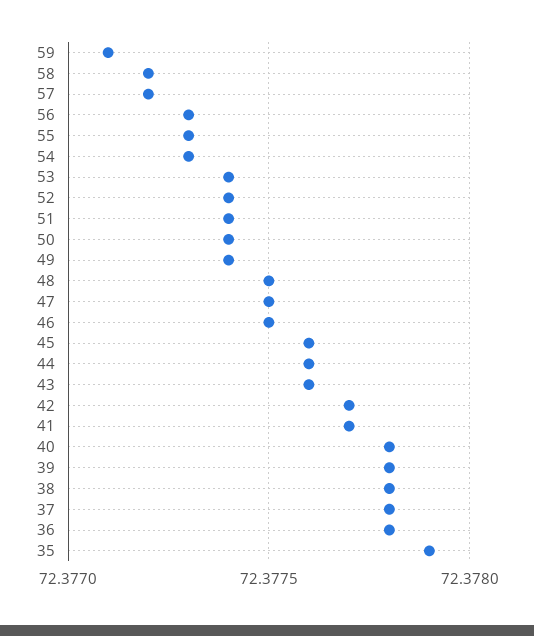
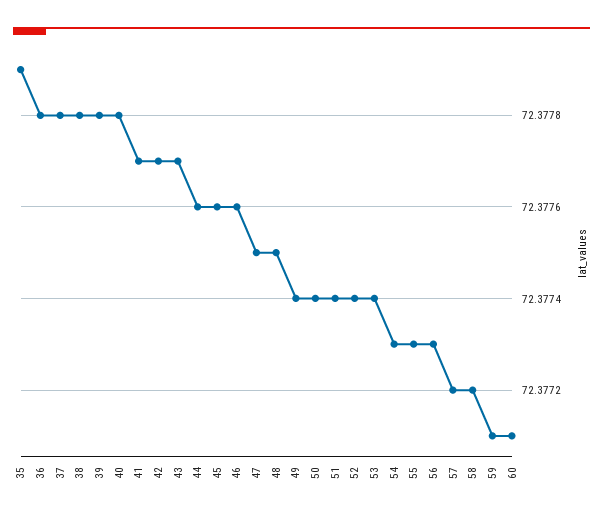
46: 72.3775 -> 72.3776
43: 72.3776 -> 72.3777
60: none -> 72.3771

